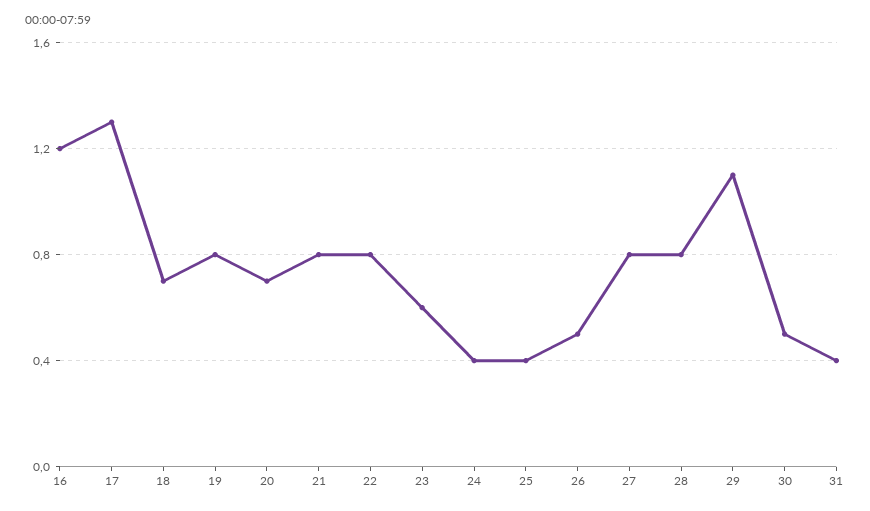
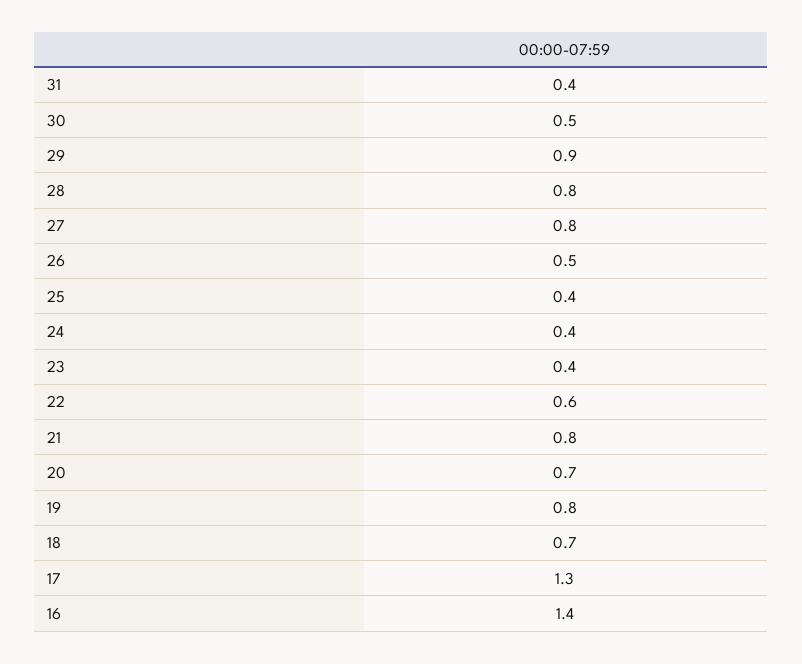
16: 1.2 -> 1.4
22: 0.8 -> 0.6
23: 0.6 -> 0.4
29: 1.1 -> 0.9

